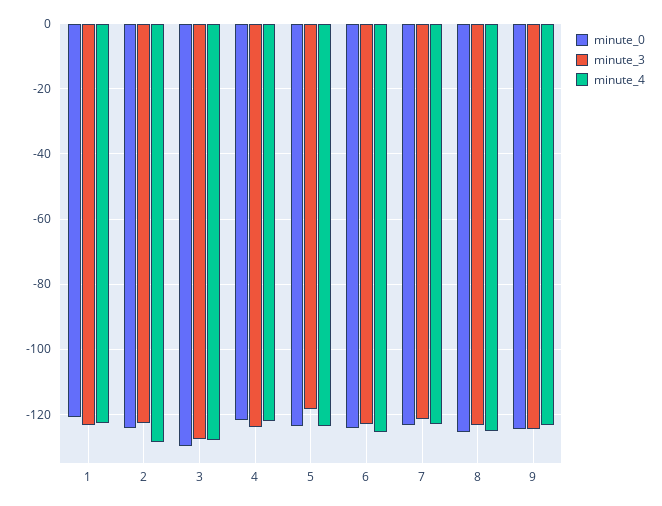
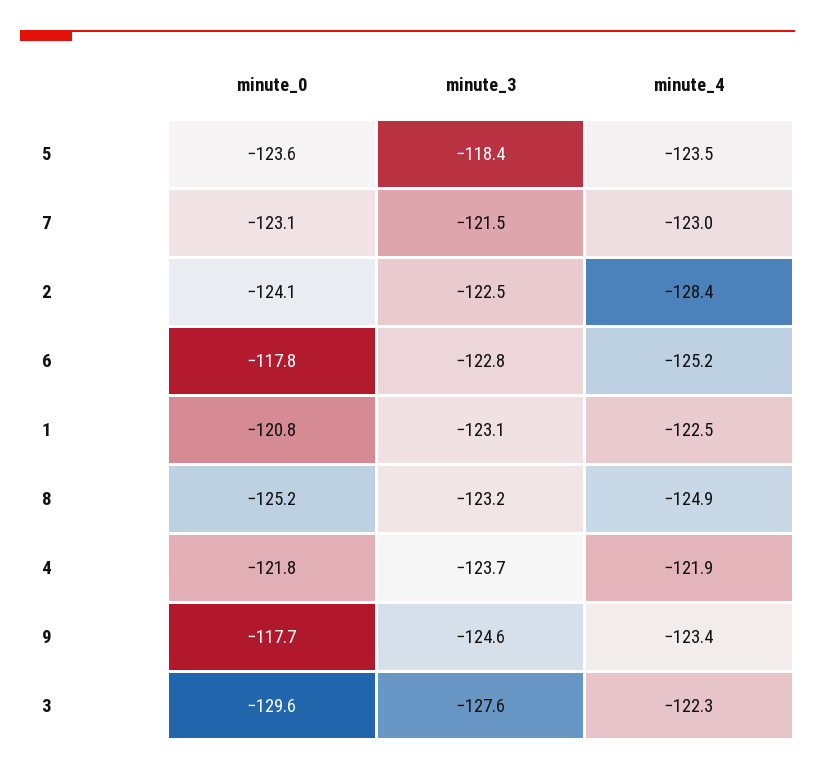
minute_4, 3: -128 -> -122.3
minute_0, 6: -124 -> -117.8
minute_0, 9: -124 -> -117.7

